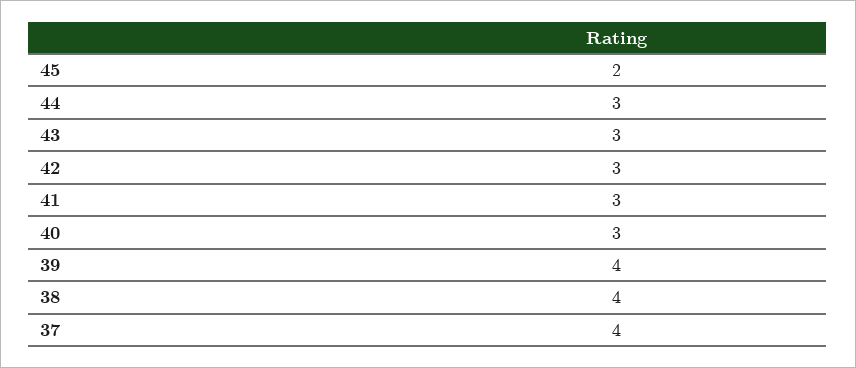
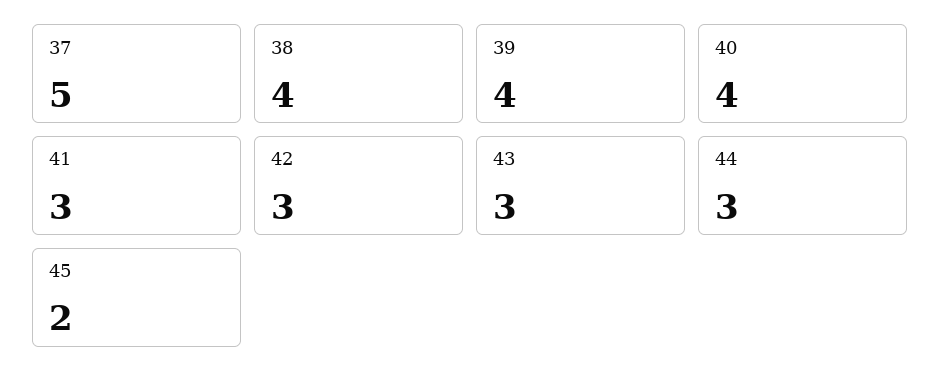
40: 3 -> 4
37: 4 -> 5

